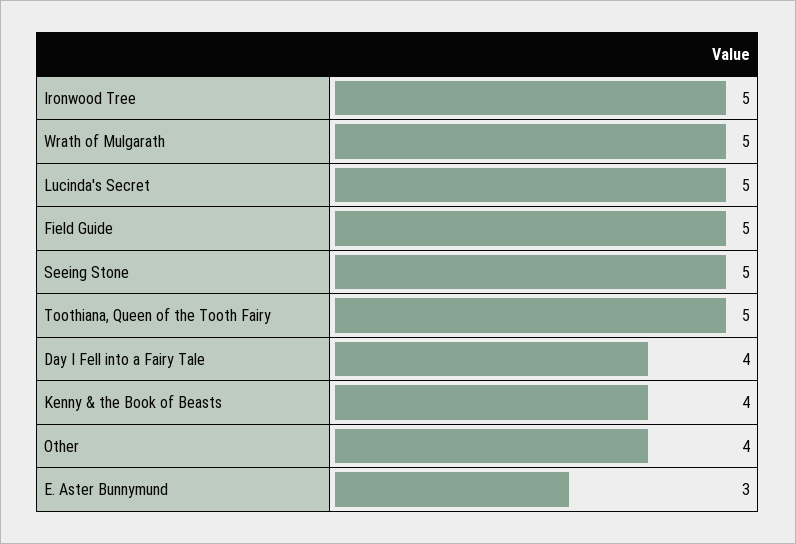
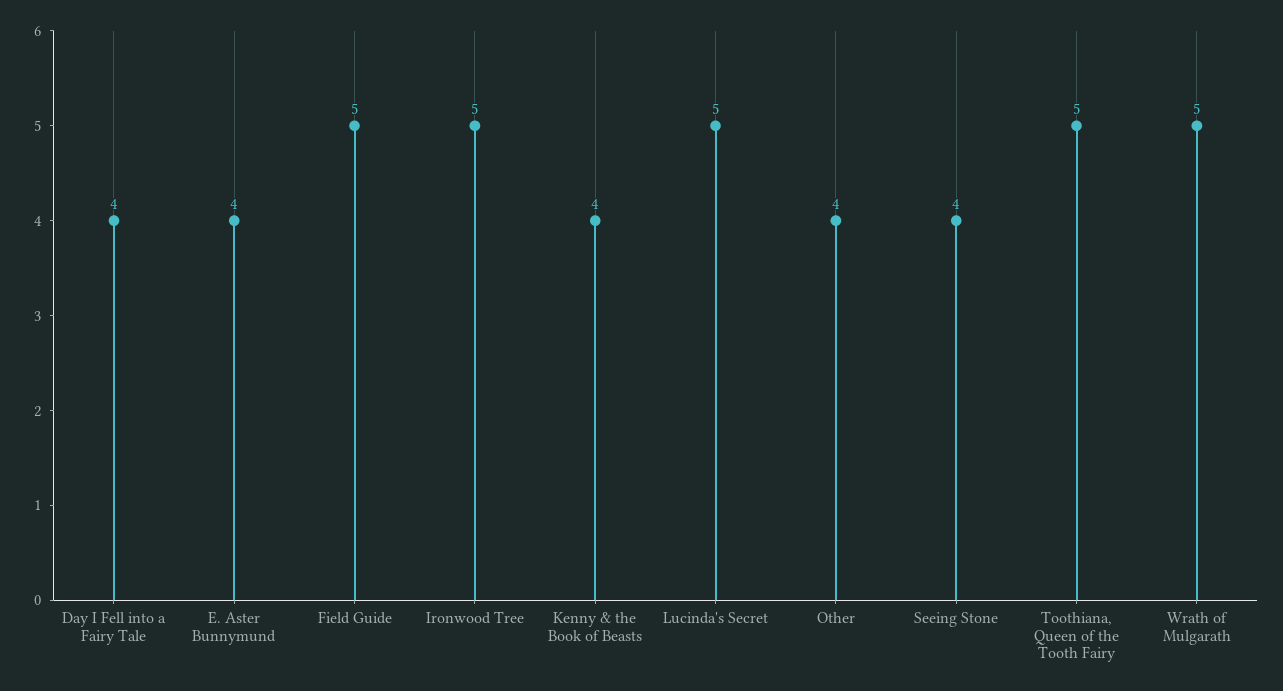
Seeing Stone: 5 -> 4
E. Aster Bunnymund: 3 -> 4

